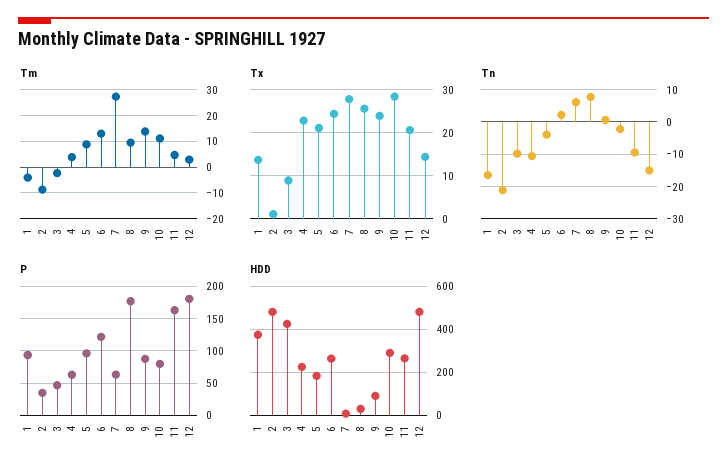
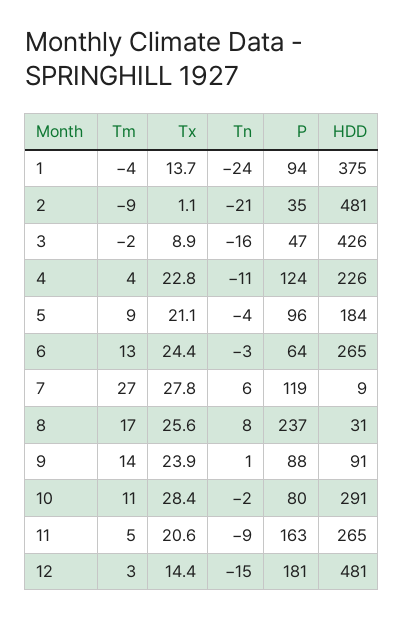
Tm, 8: 10 -> 17
Tn, 1: -16 -> -24
Tn, 3: -10 -> -16
Tn, 6: 2 -> -3
P, 4: 60 -> 124
P, 6: 120 -> 64
P, 7: 60 -> 119
P, 8: 180 -> 237

